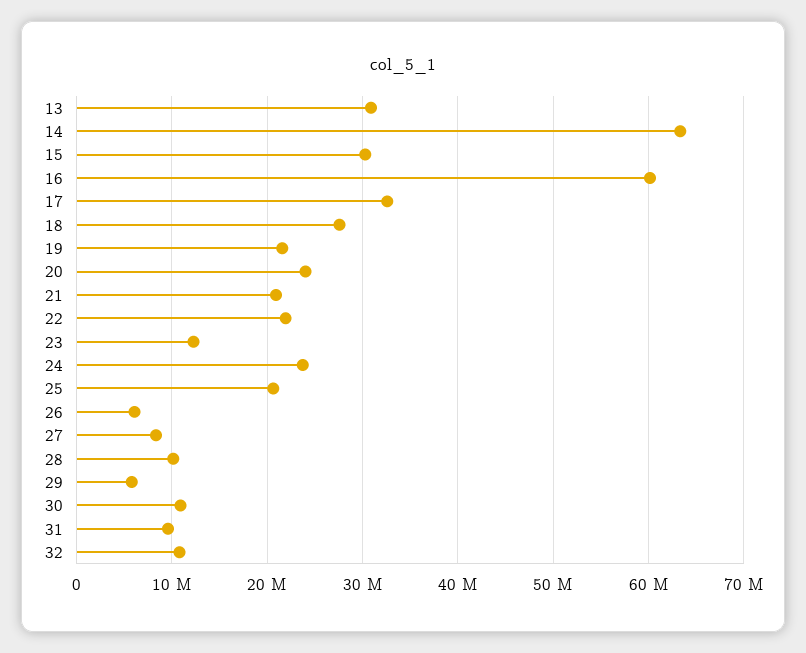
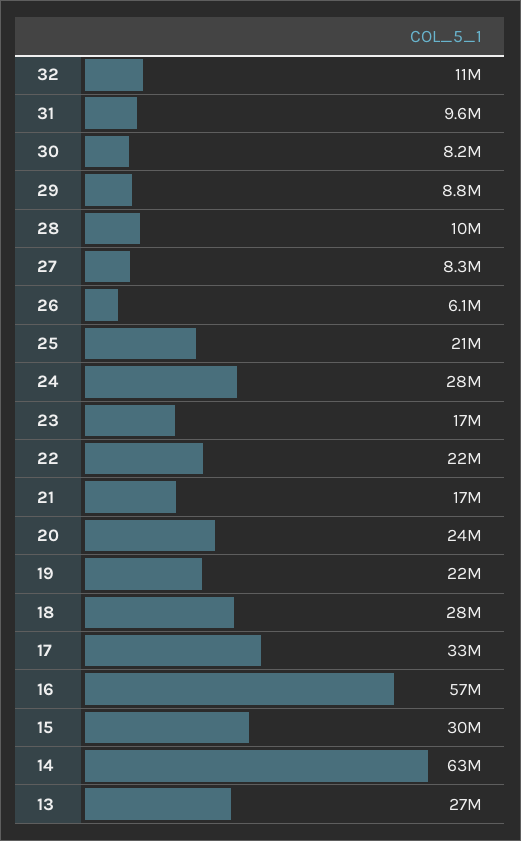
13: 31000000 -> 27000000
16: 60000000 -> 57000000
21: 21000000 -> 17000000
23: 12000000 -> 17000000
24: 24000000 -> 28000000
29: 6000000 -> 8800000
30: 11000000 -> 8200000

